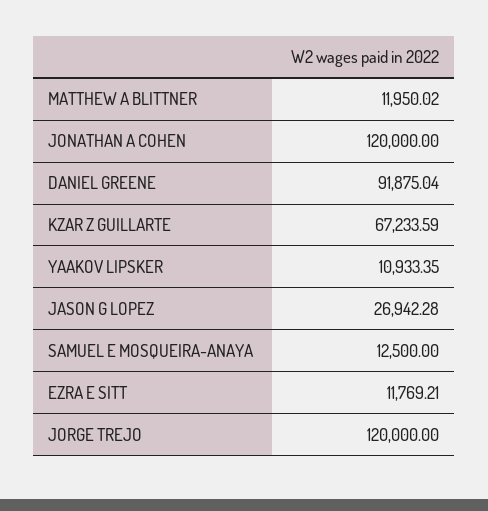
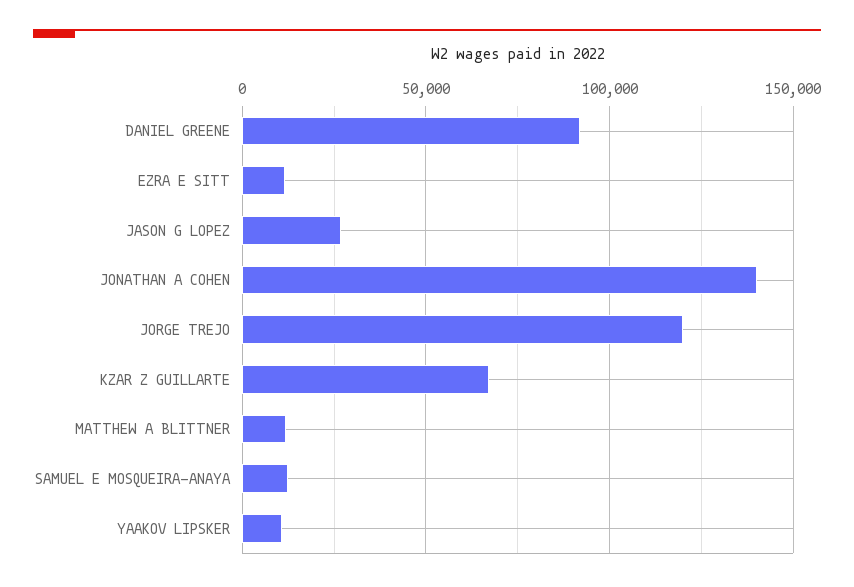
JONATHAN A COHEN: 120000 -> 140000

